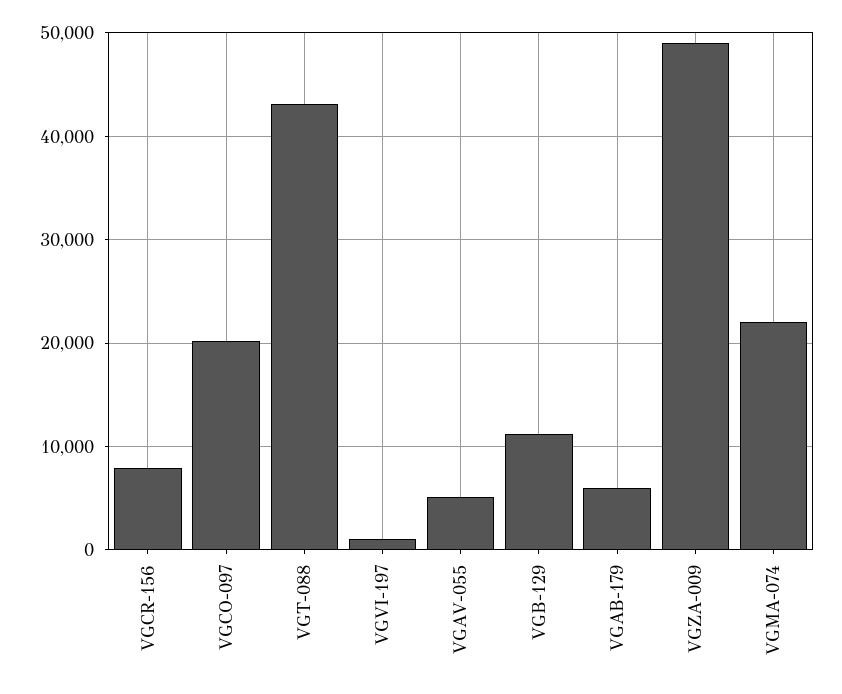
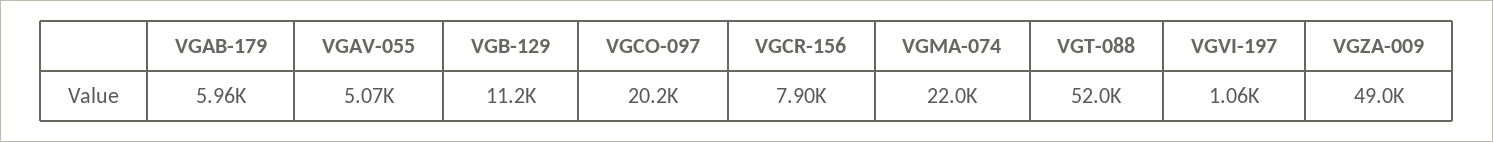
VGT-088: 43000 -> 52000

